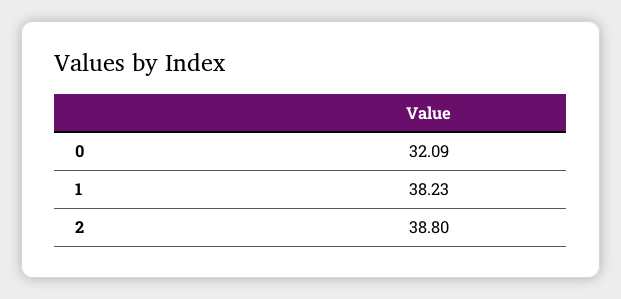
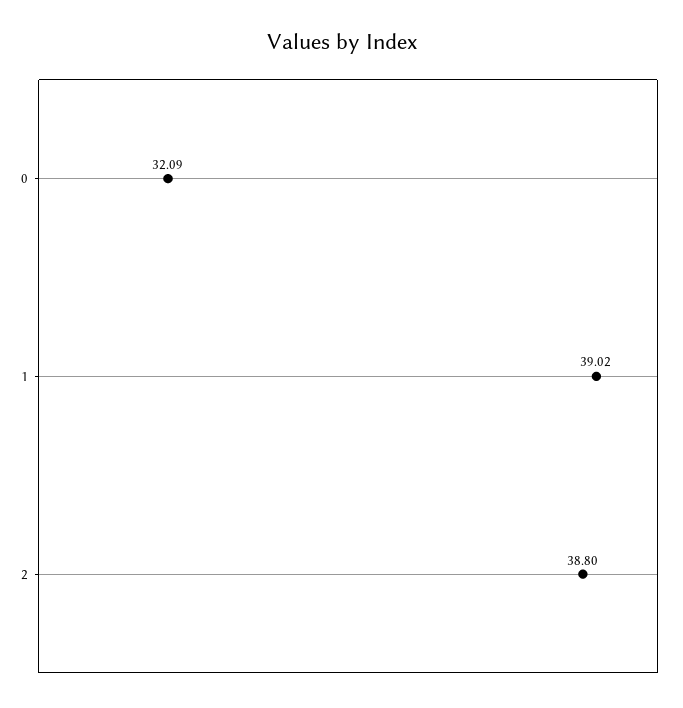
1: 38.23 -> 39.02

